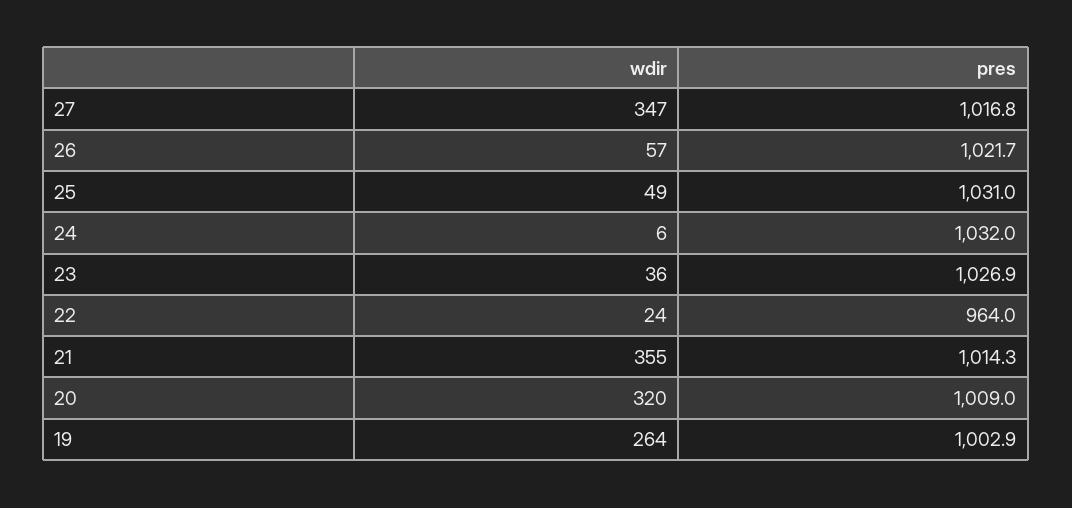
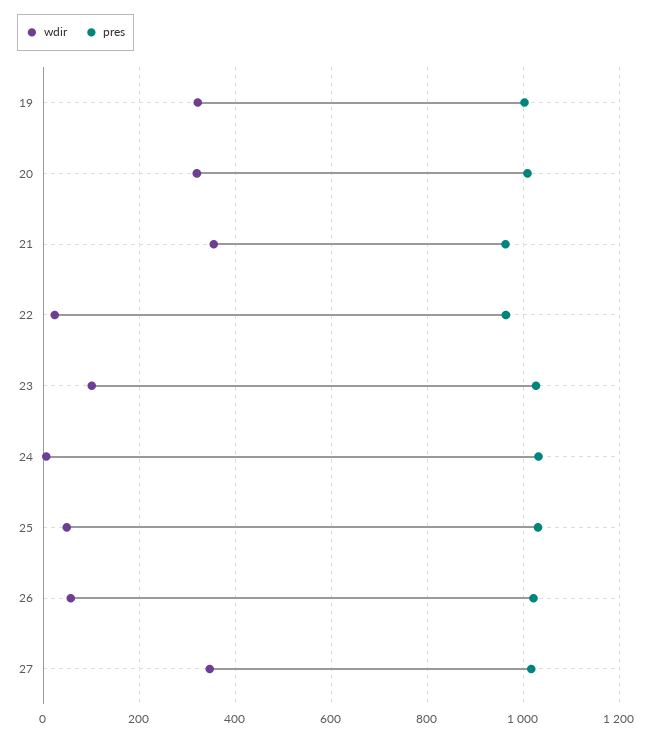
wdir, 23: 36 -> 100
pres, 21: 1014.3 -> 960
wdir, 19: 264 -> 320

